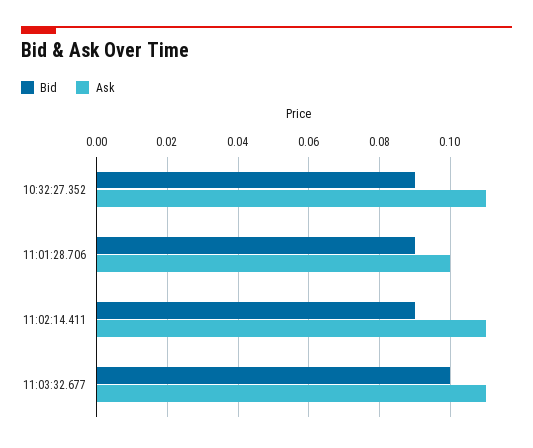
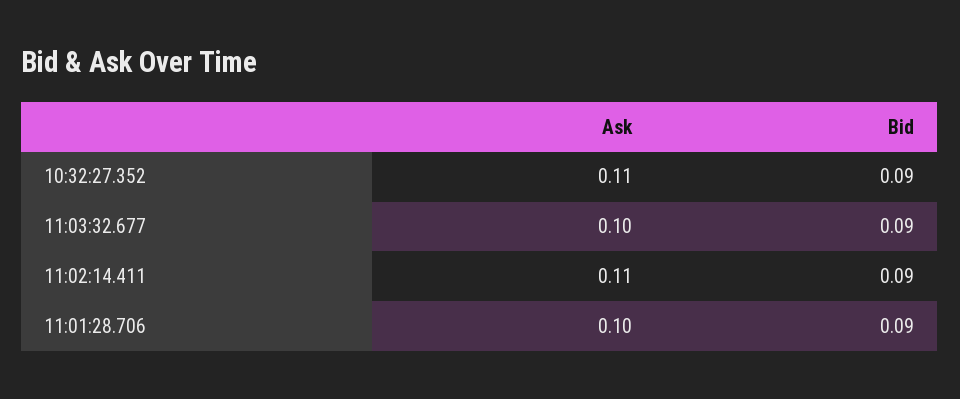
Bid, 11:03:32.677: 0.1 -> 0.09
Ask, 11:03:32.677: 0.11 -> 0.1

